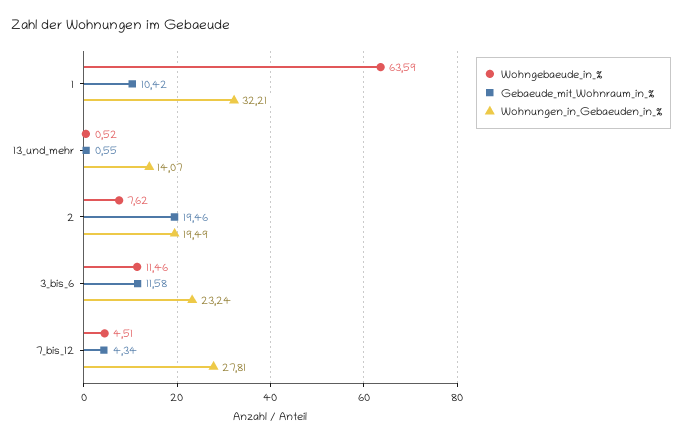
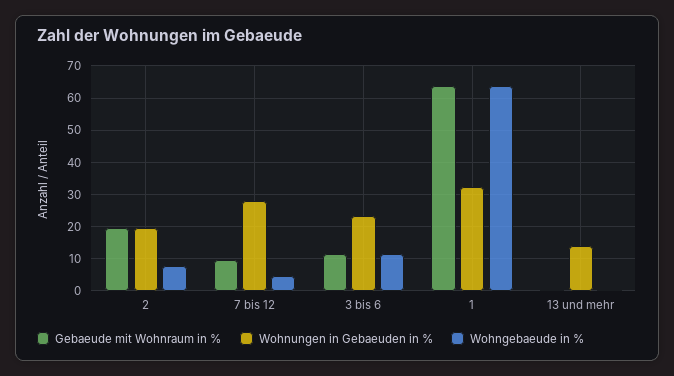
Gebaeude_mit_Wohnraum_in_%, 1: 10.42 -> 64
Gebaeude_mit_Wohnraum_in_%, 7_bis_12: 4.34 -> 10

